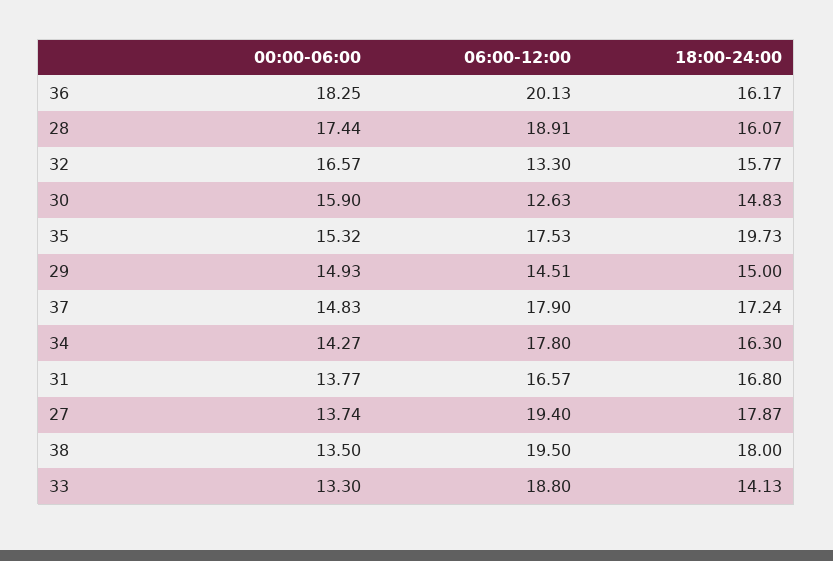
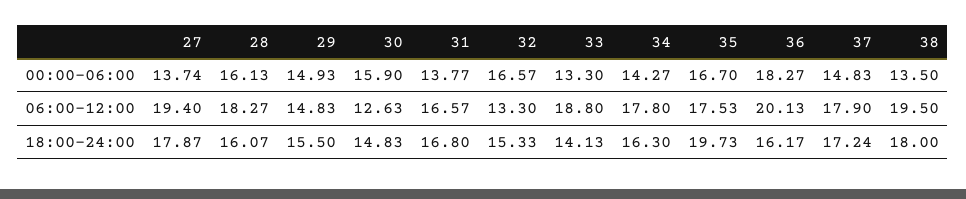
00:00-06:00, 36: 18.25 -> 18.27
00:00-06:00, 28: 17.44 -> 16.13
06:00-12:00, 28: 18.91 -> 18.27
18:00-24:00, 32: 15.77 -> 15.33
00:00-06:00, 35: 15.32 -> 16.7
06:00-12:00, 29: 14.51 -> 14.83
18:00-24:00, 29: 15 -> 15.5

